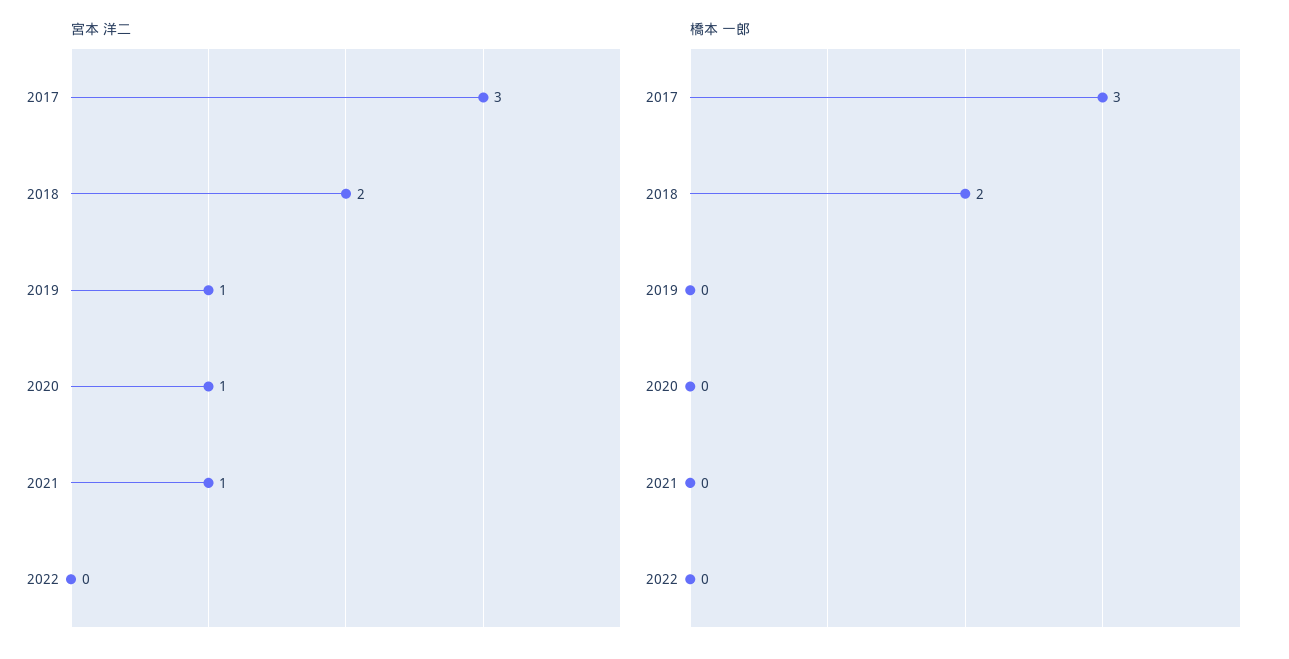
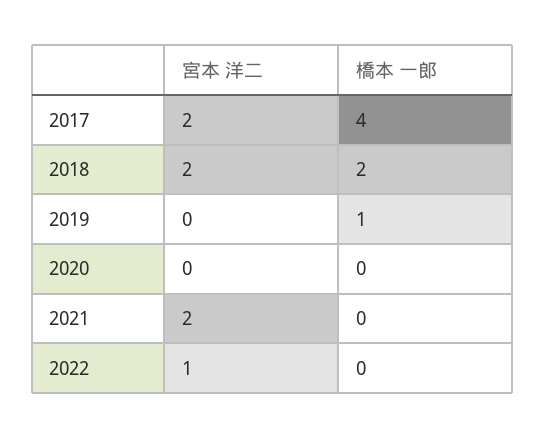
宮本 洋二, 2017: 3 -> 2
宮本 洋二, 2019: 1 -> 0
宮本 洋二, 2020: 1 -> 0
宮本 洋二, 2021: 1 -> 2
宮本 洋二, 2022: 0 -> 1
橋本 一郎, 2017: 3 -> 4
橋本 一郎, 2019: 0 -> 1

